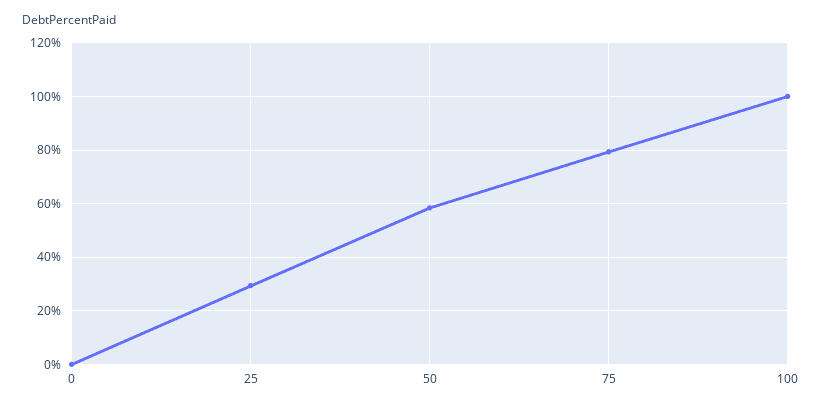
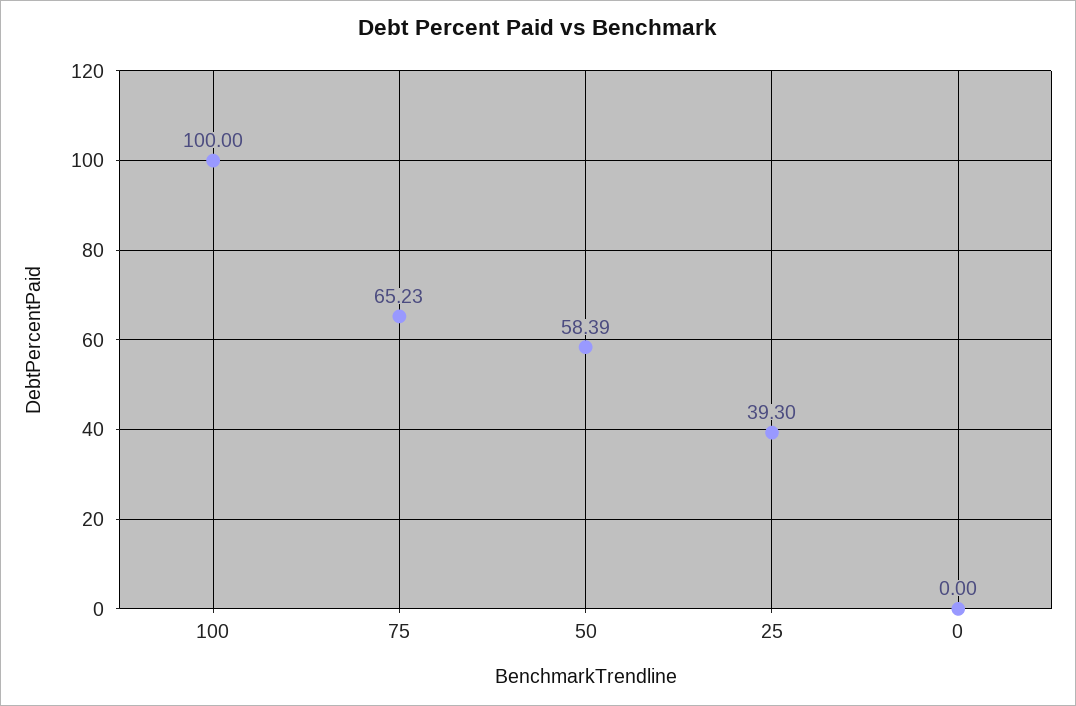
25: 30 -> 39.3
75: 80 -> 65.23

